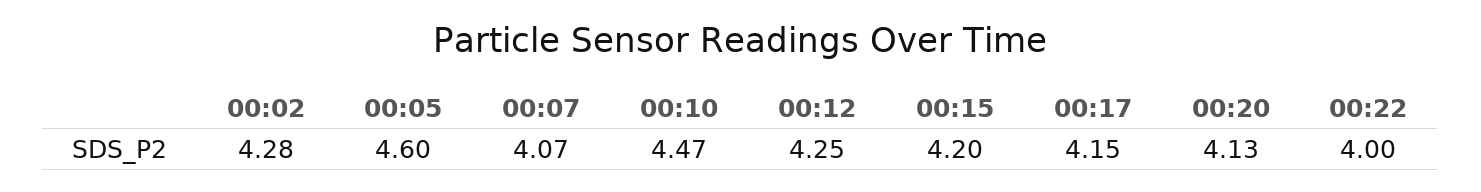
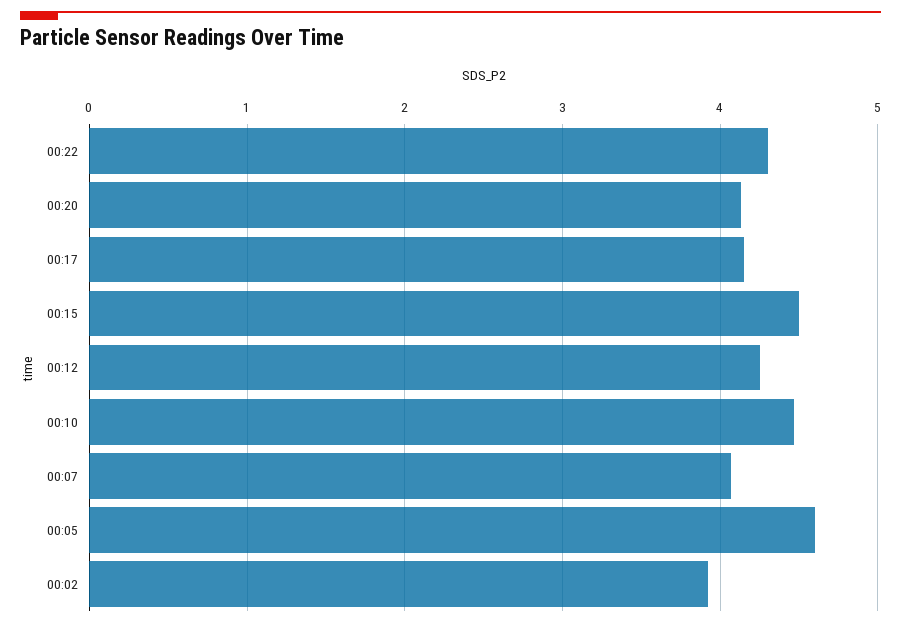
00:02: 4.28 -> 3.9
00:15: 4.2 -> 4.5
00:22: 4 -> 4.3

